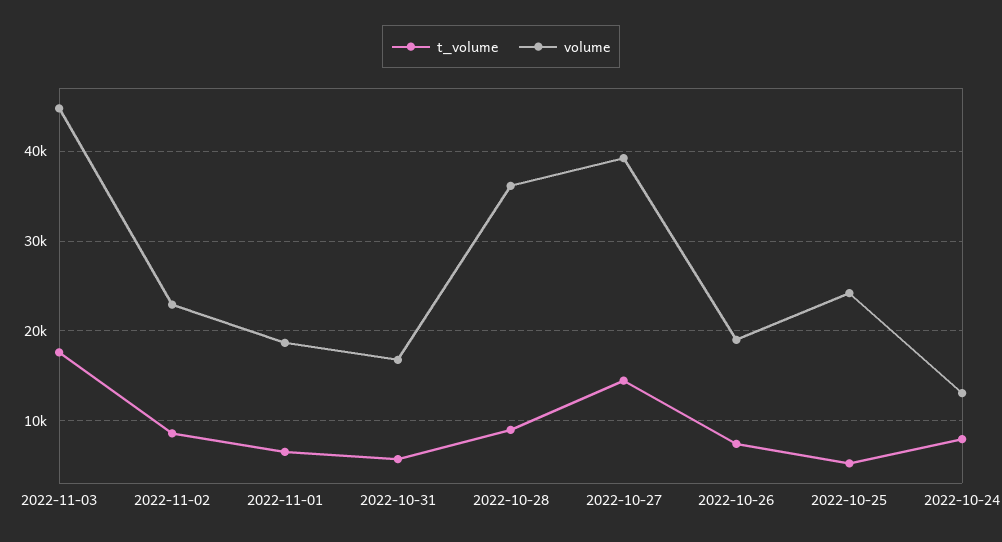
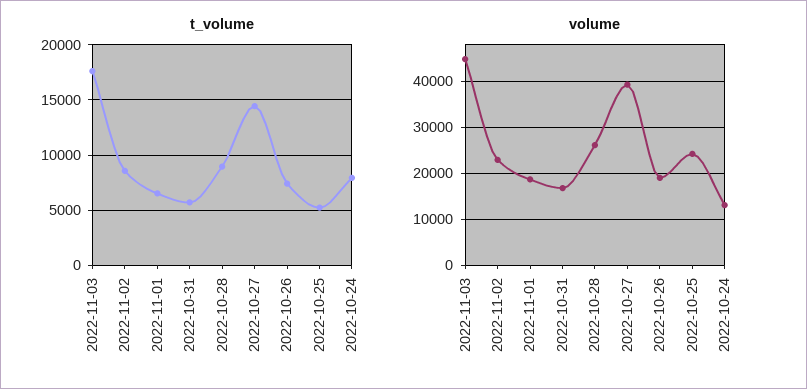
volume, 2022-10-28: 36000 -> 26000

